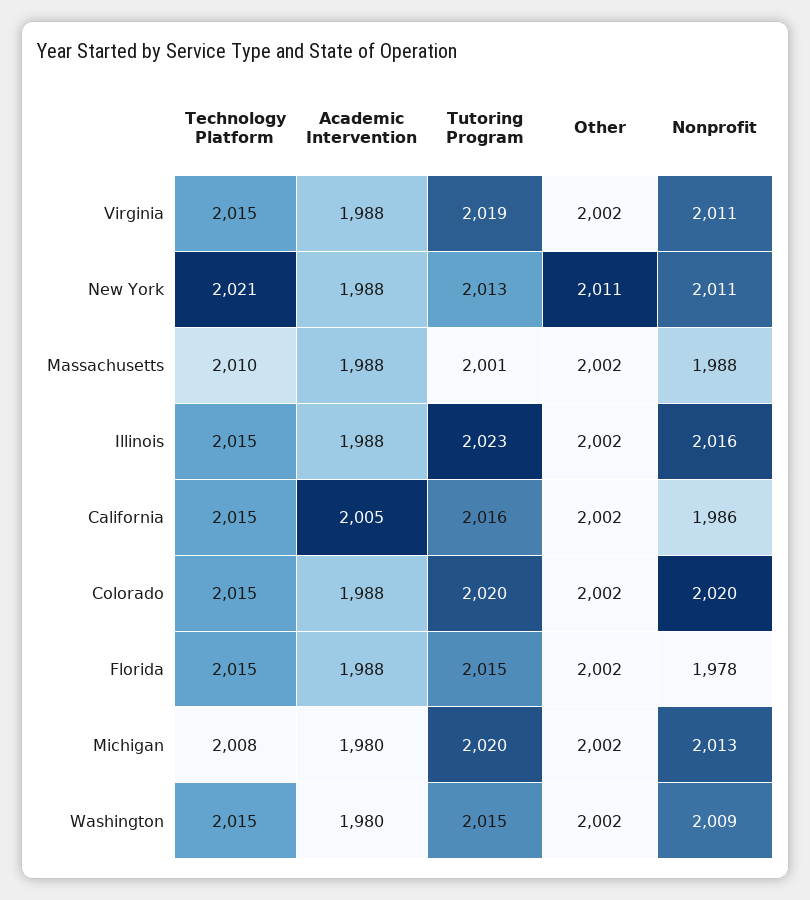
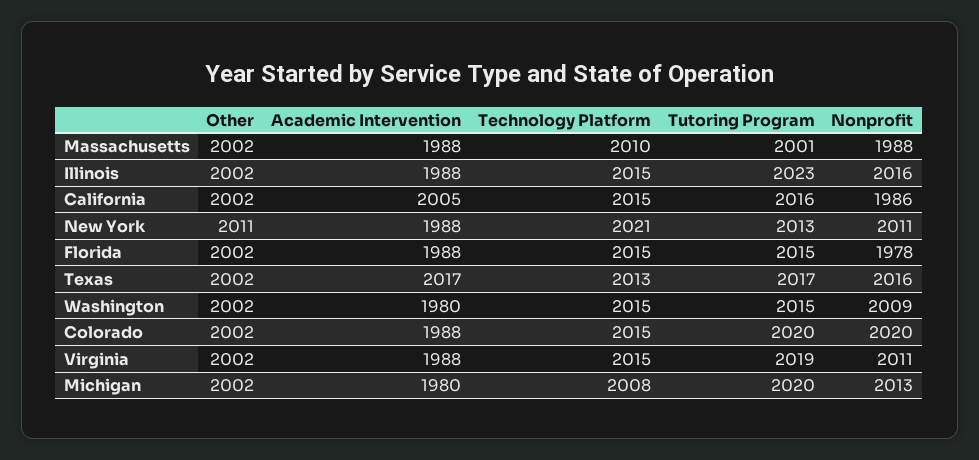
Other, Texas: none -> 2002
Academic Intervention, Texas: none -> 2017
Technology Platform, Texas: none -> 2013
Tutoring Program, Texas: none -> 2017
Nonprofit, Texas: none -> 2016

